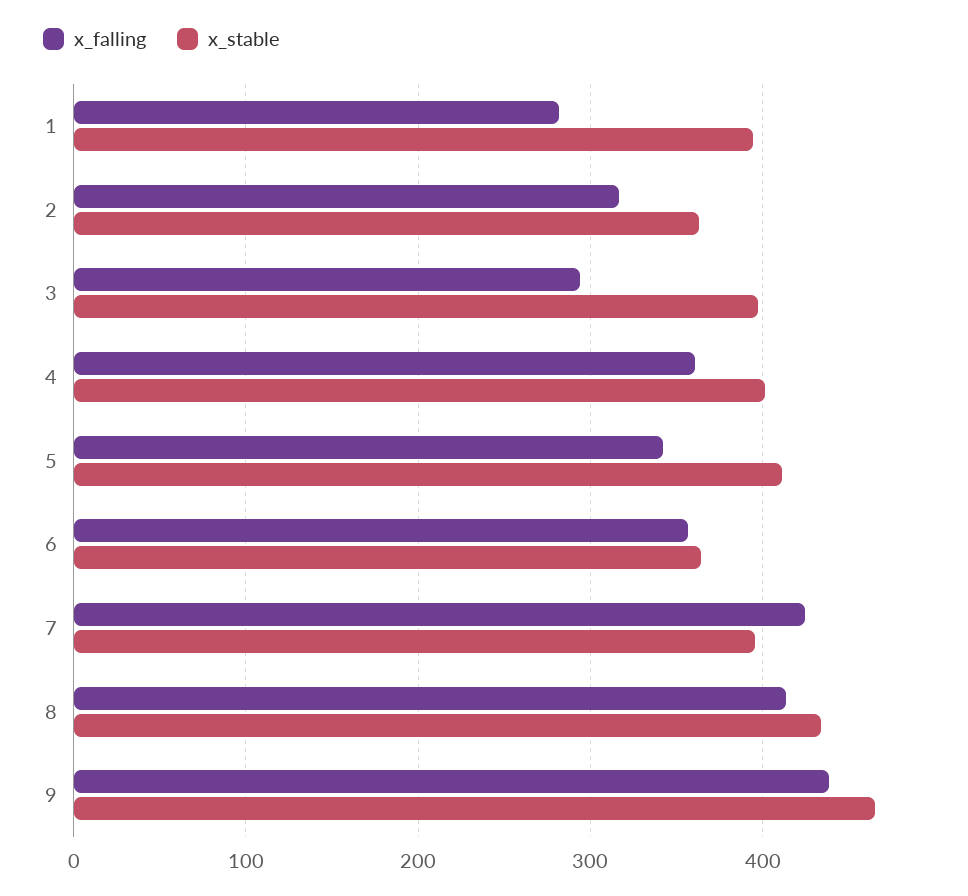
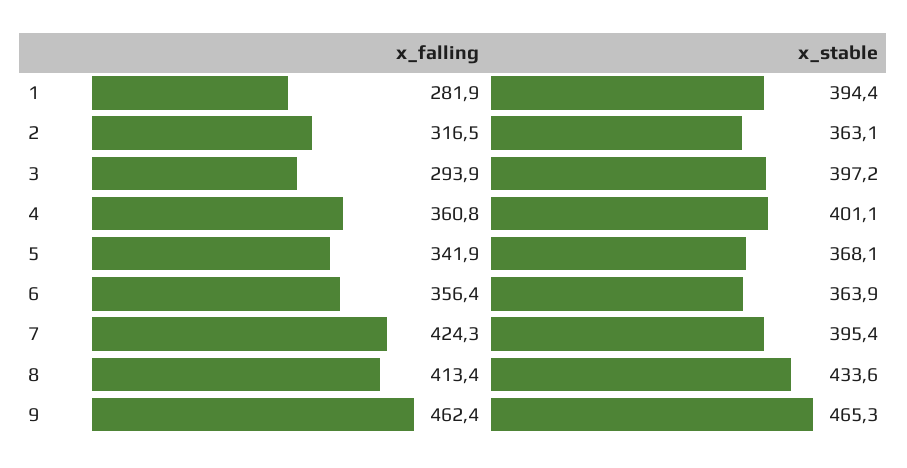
x_stable, 5: 410 -> 368.1
x_falling, 9: 440 -> 462.4

